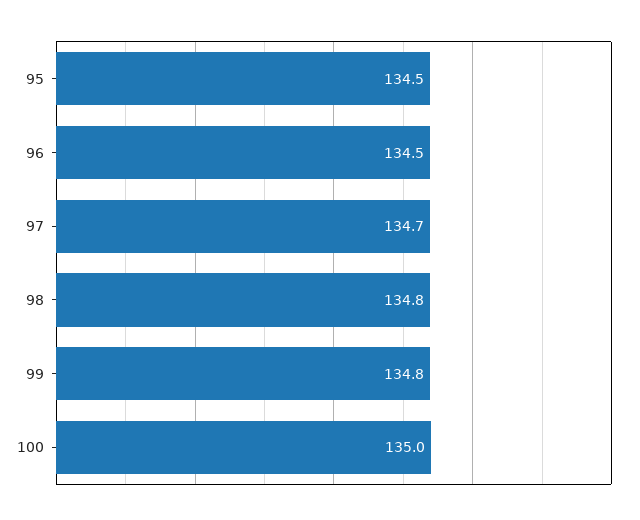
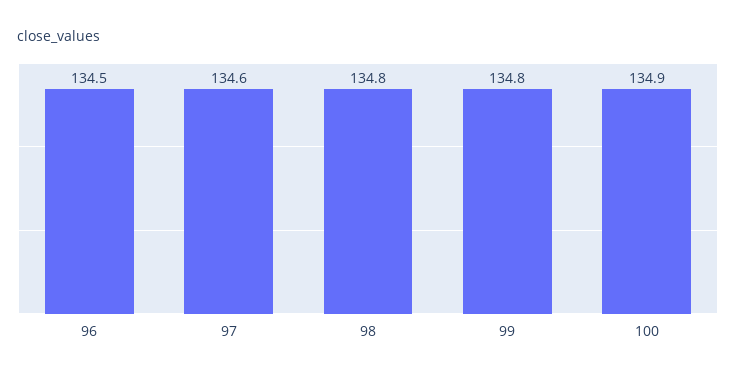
95: 134.5 -> none
97: 134.7 -> 134.6
100: 135 -> 134.9

